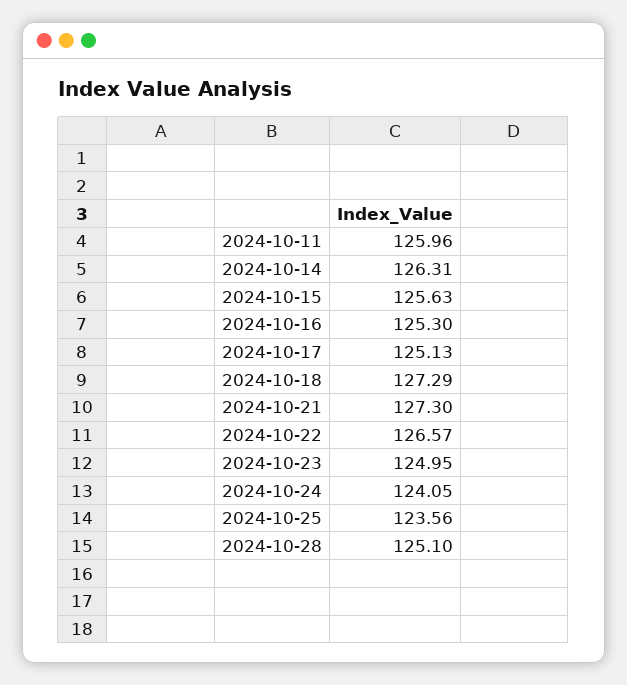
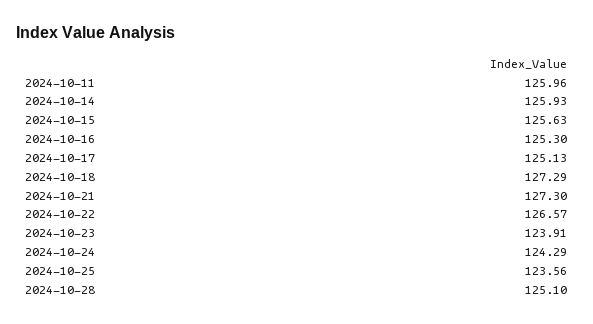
2024-10-14: 126.31 -> 125.93
2024-10-23: 124.95 -> 123.91
2024-10-24: 124.05 -> 124.29

